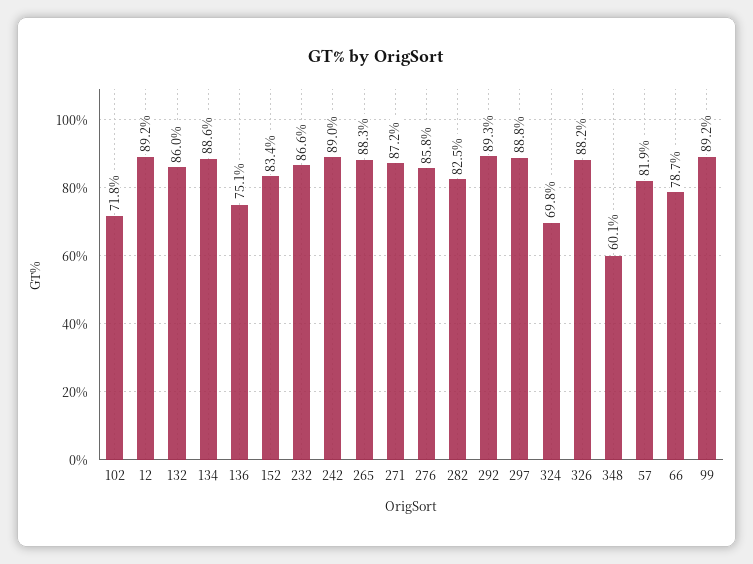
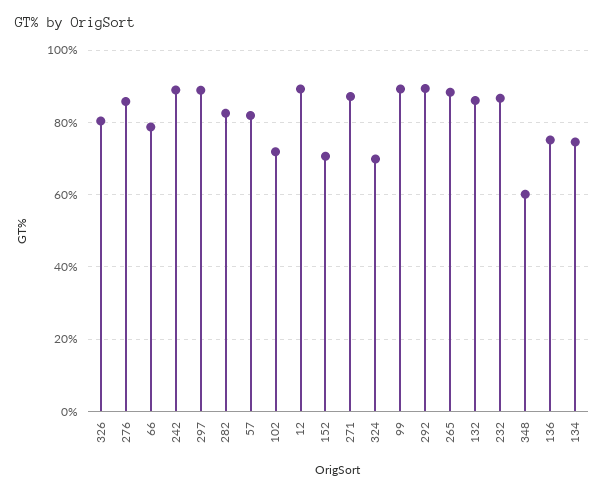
134: 88.6 -> 74
152: 83.4 -> 70
326: 88.2 -> 80

